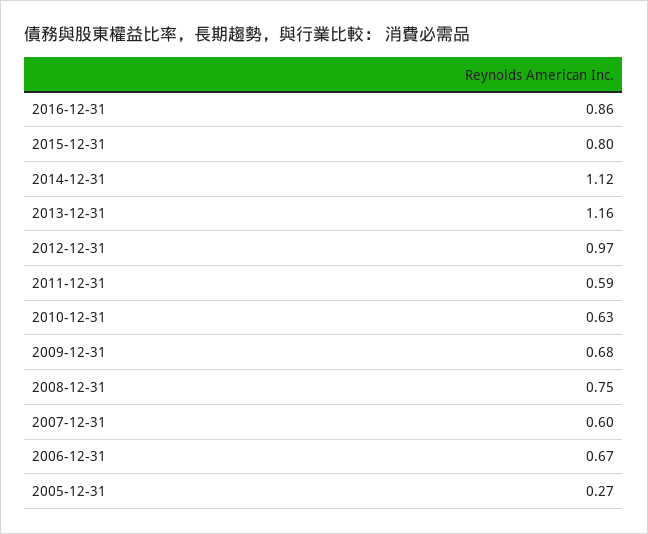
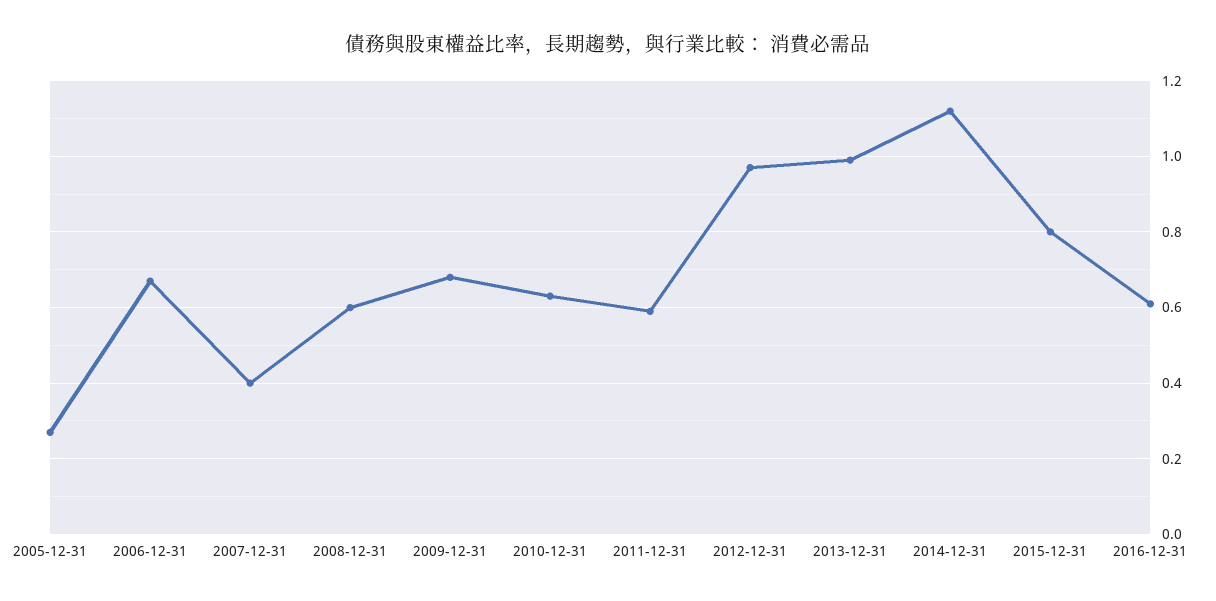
2016-12-31: 0.86 -> 0.6
2013-12-31: 1.16 -> 1
2008-12-31: 0.75 -> 0.6
2007-12-31: 0.6 -> 0.4

